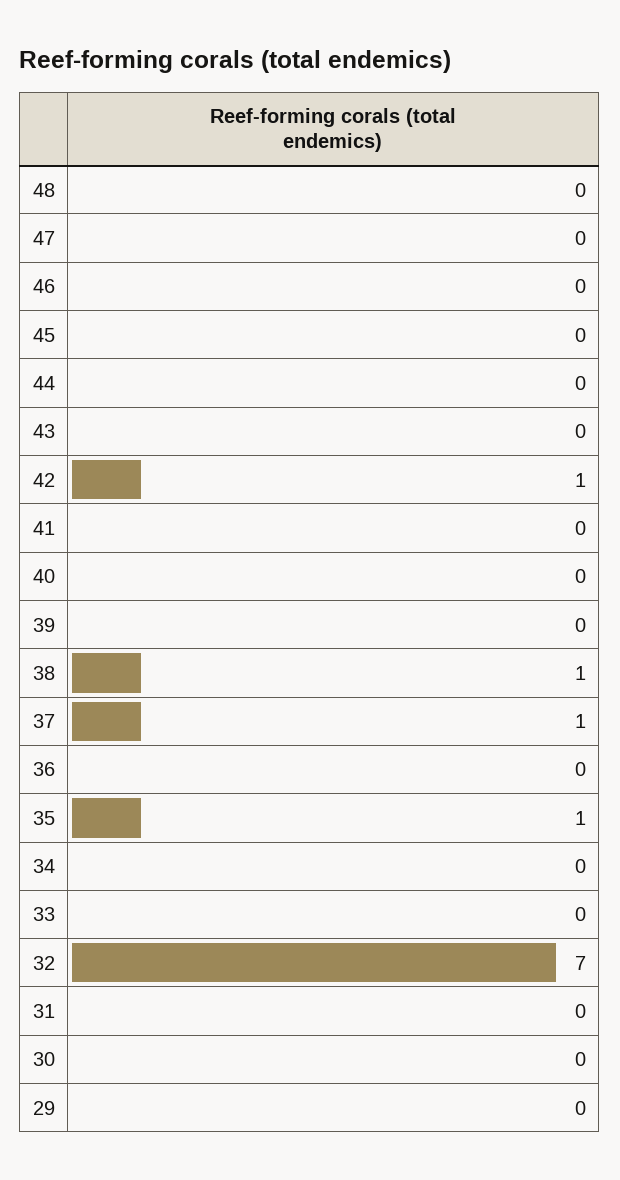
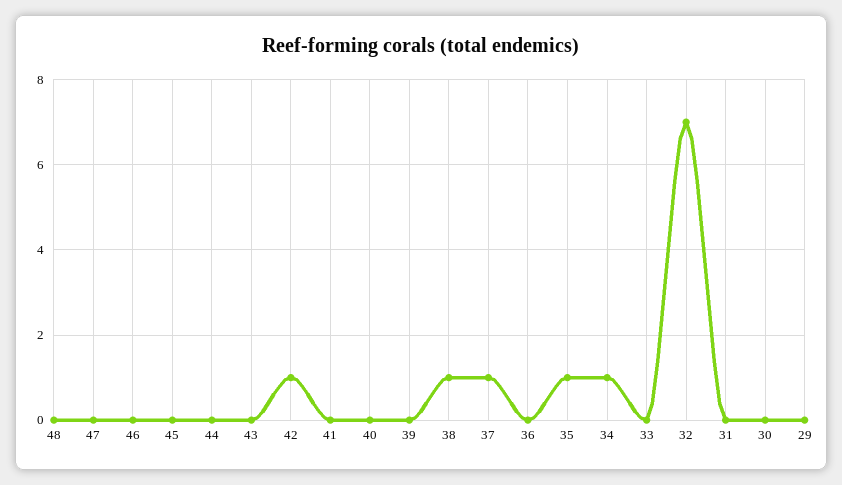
34: 0 -> 1

